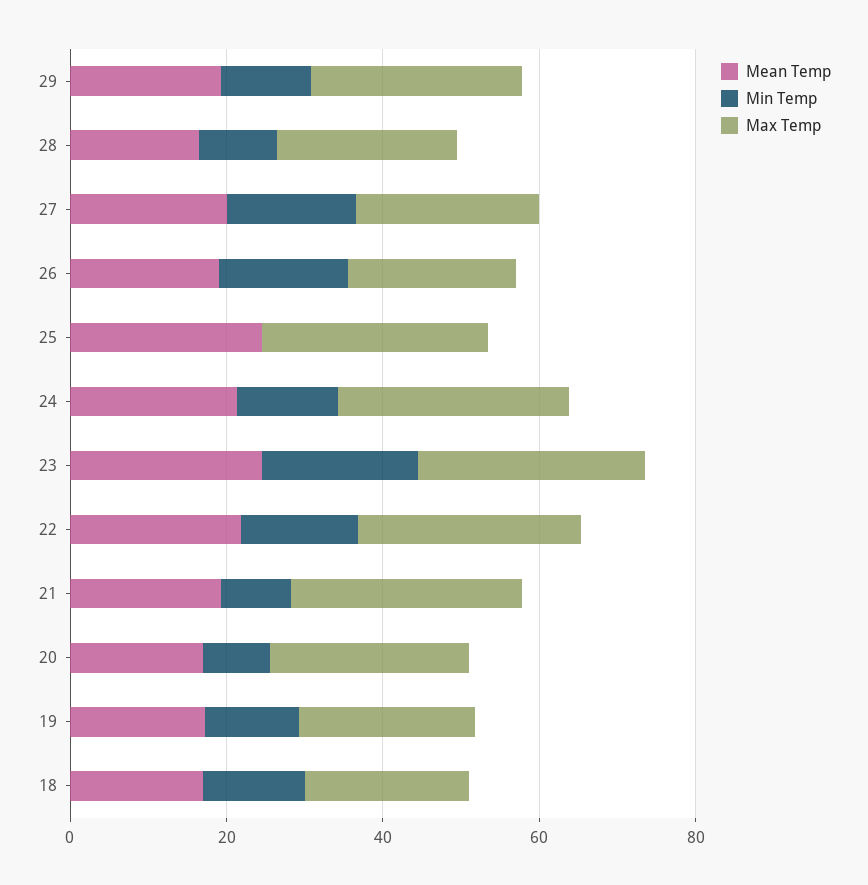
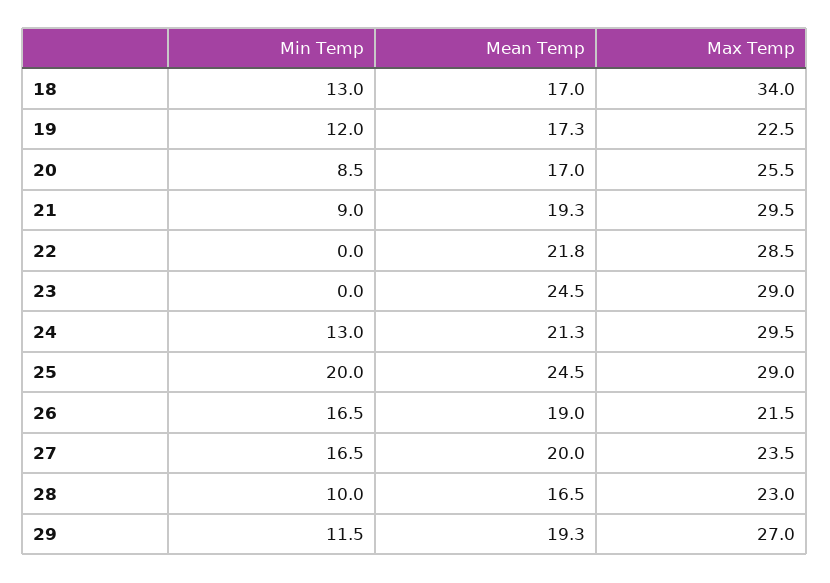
Min Temp, 25: 0 -> 20
Min Temp, 23: 20 -> 0
Min Temp, 22: 15 -> 0
Max Temp, 18: 20 -> 34

